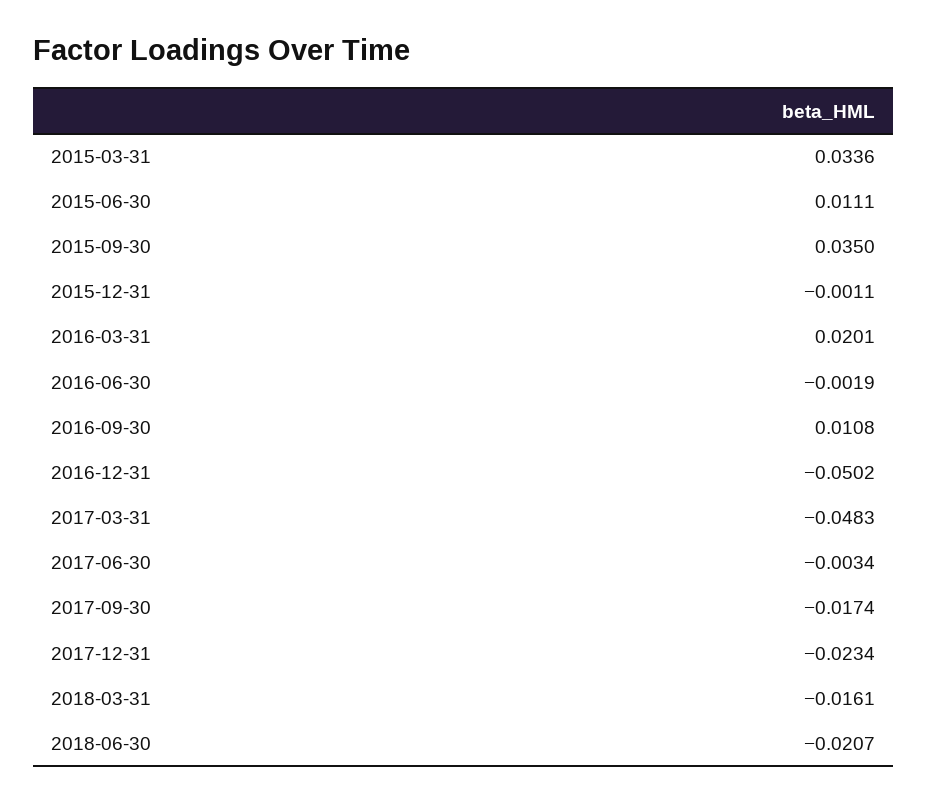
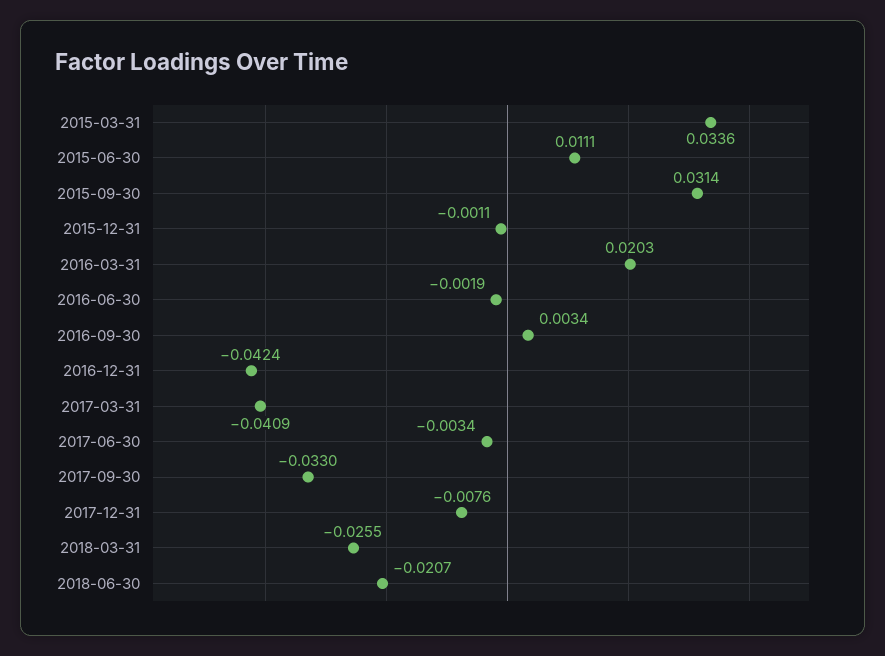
2015-09-30: 0.035 -> 0.0314
2016-03-31: 0.0201 -> 0.0203
2016-09-30: 0.0108 -> 0.0034
2016-12-31: -0.0502 -> -0.0424
2017-03-31: -0.0483 -> -0.0409
2017-09-30: -0.0174 -> -0.033
2017-12-31: -0.0234 -> -0.0076
2018-03-31: -0.0161 -> -0.0255

